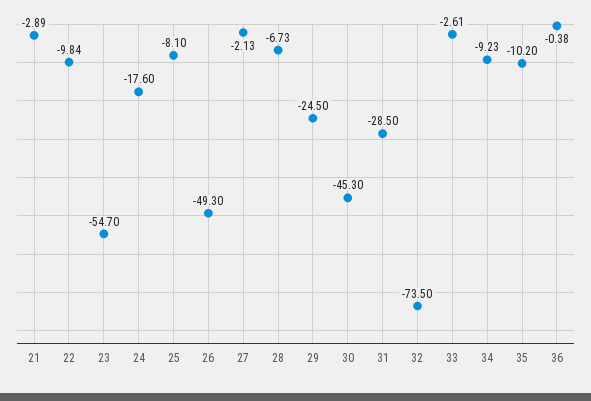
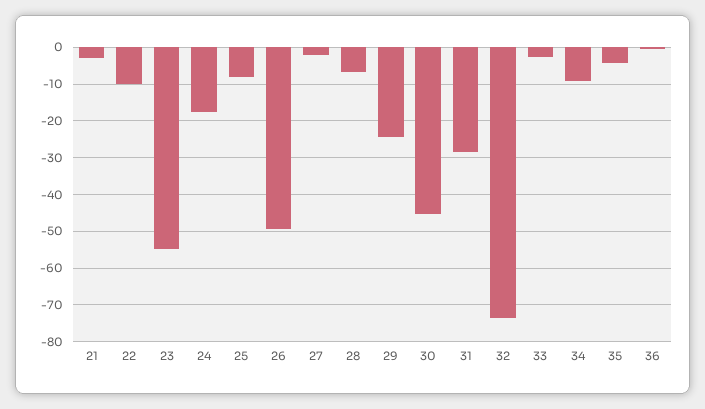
35: -10.2 -> -4

